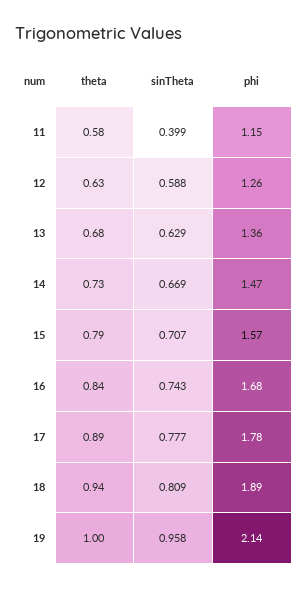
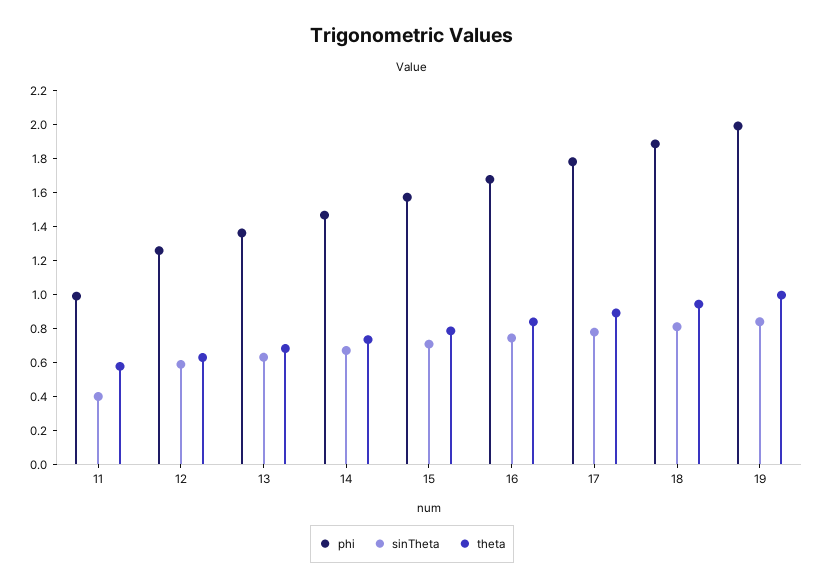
phi, 11: 1.15 -> 1
sinTheta, 19: 0.958 -> 0.85
phi, 19: 2.14 -> 2

